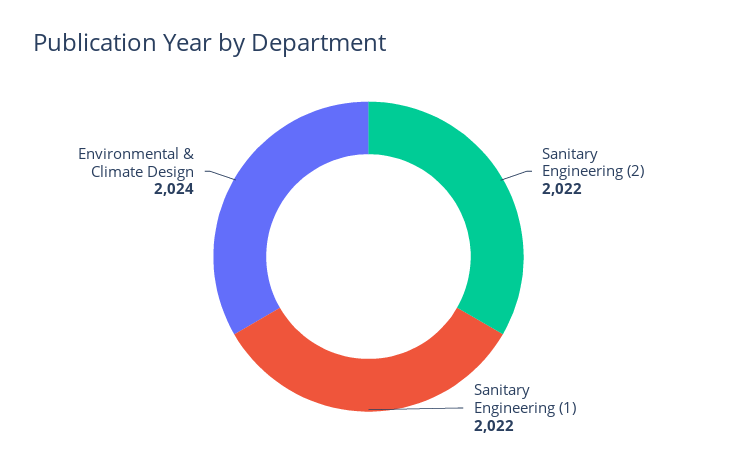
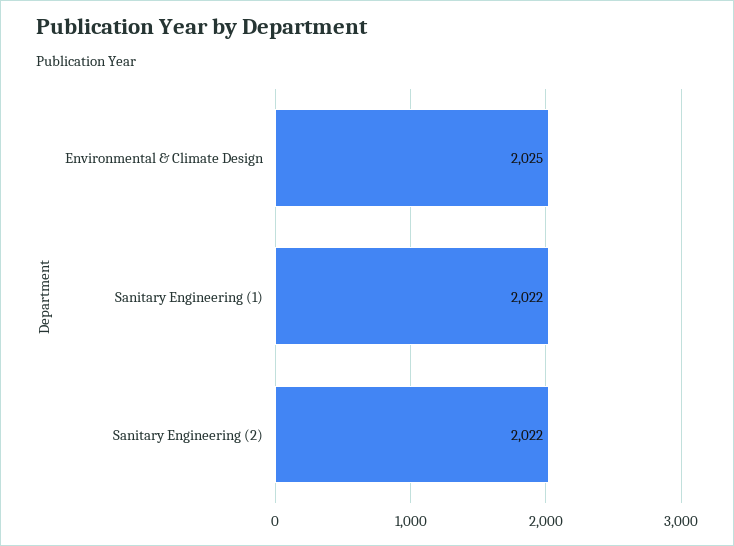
Environmental & Climate Design: 2024 -> 2025

